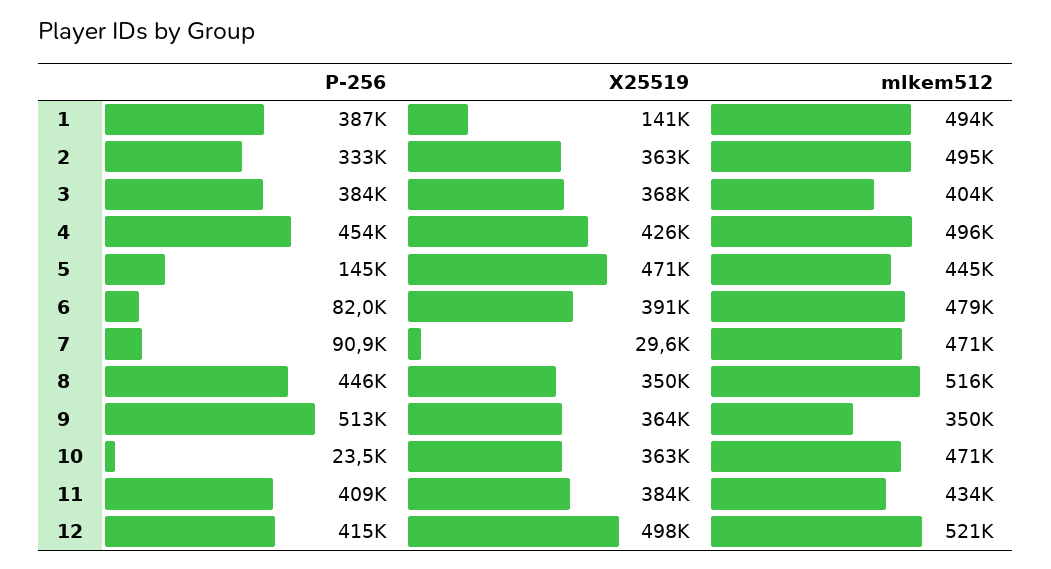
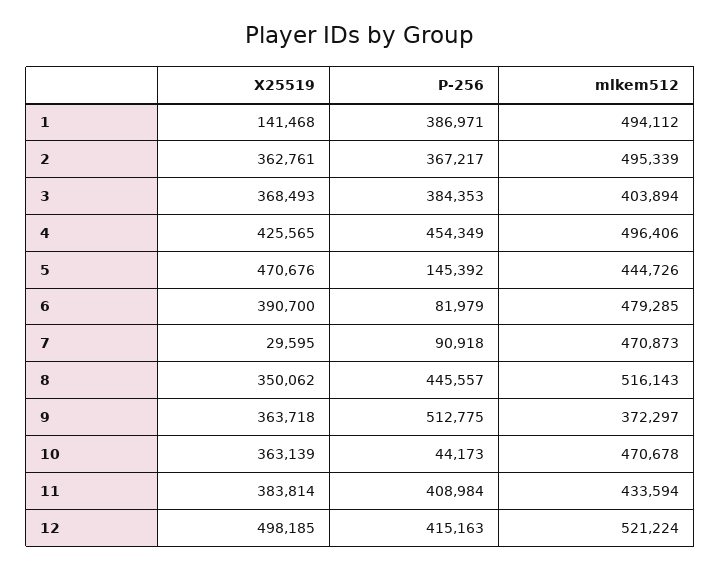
P-256, 2: 333000 -> 367217
mlkem512, 9: 350000 -> 372297
P-256, 10: 23500 -> 44173

